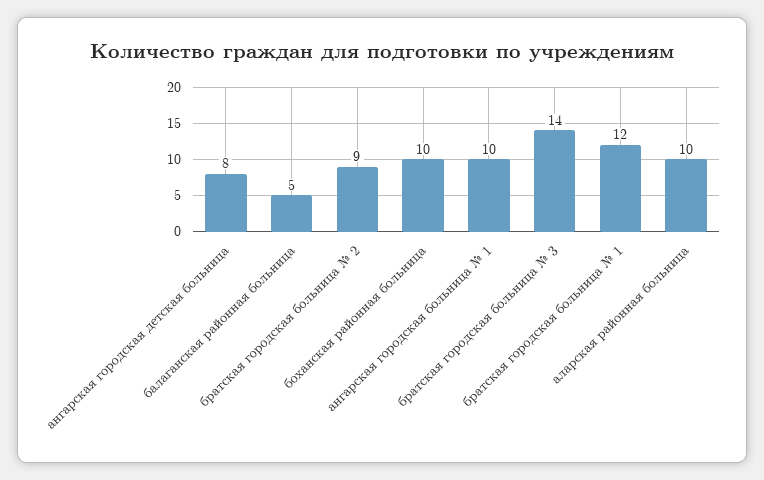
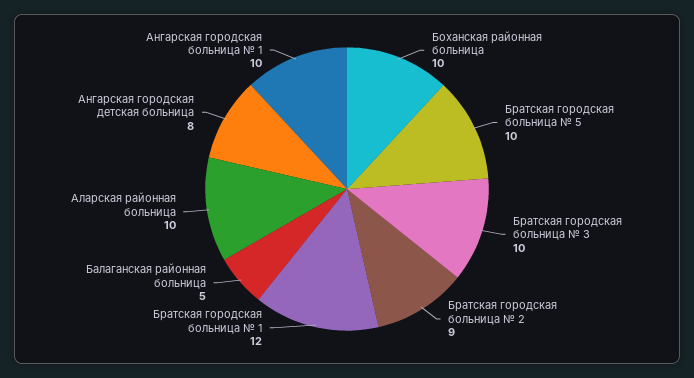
братская городская больница № 3: 14 -> 10
Братская городская больница № 5: none -> 10

